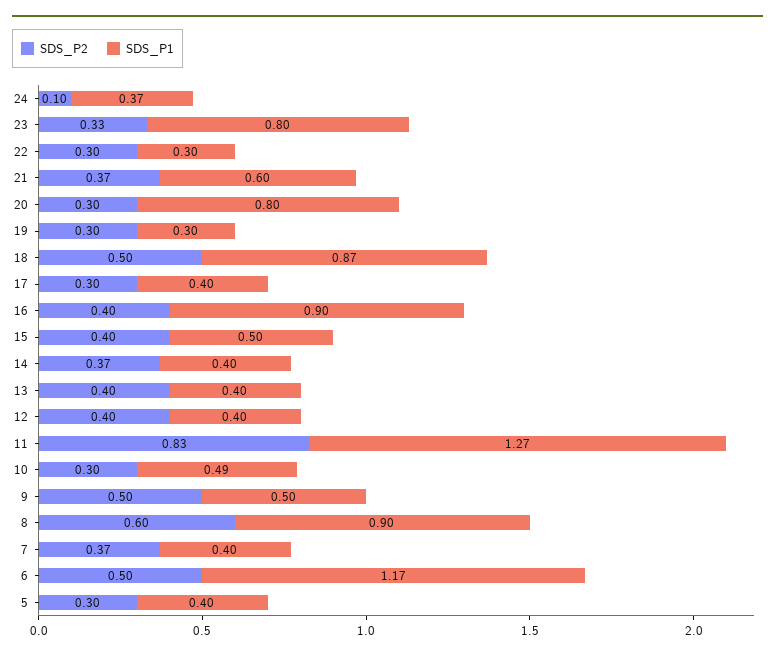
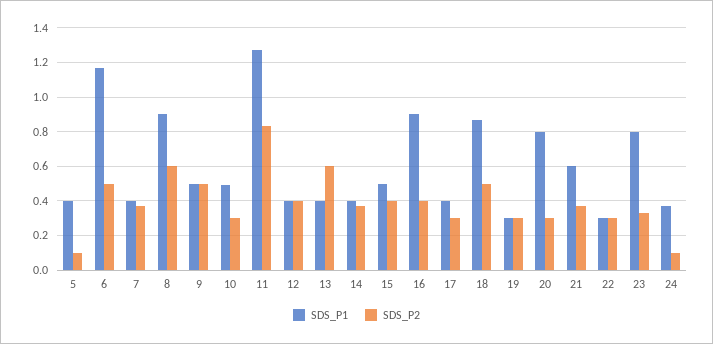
SDS_P2, 13: 0.4 -> 0.6
SDS_P2, 5: 0.3 -> 0.1

